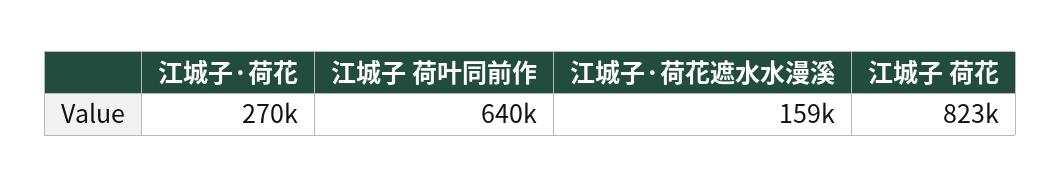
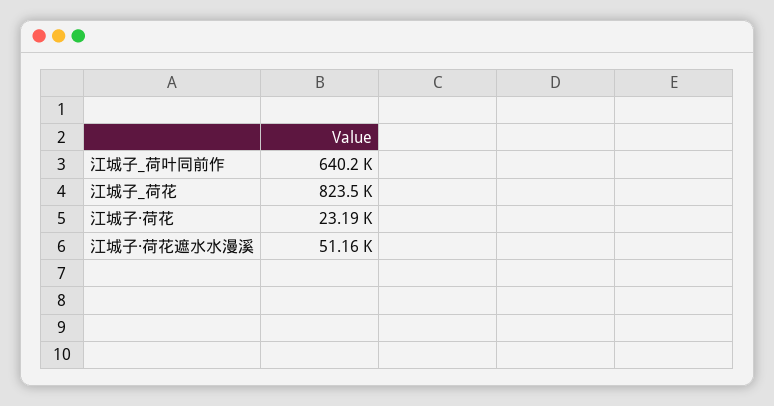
江城子·荷花: 270000 -> 23190
江城子·荷花遮水水漫溪: 159000 -> 51160

